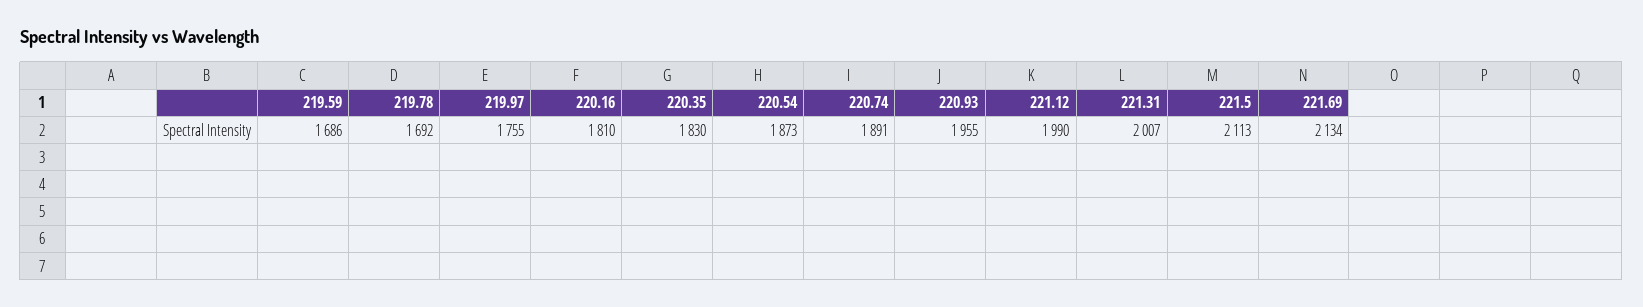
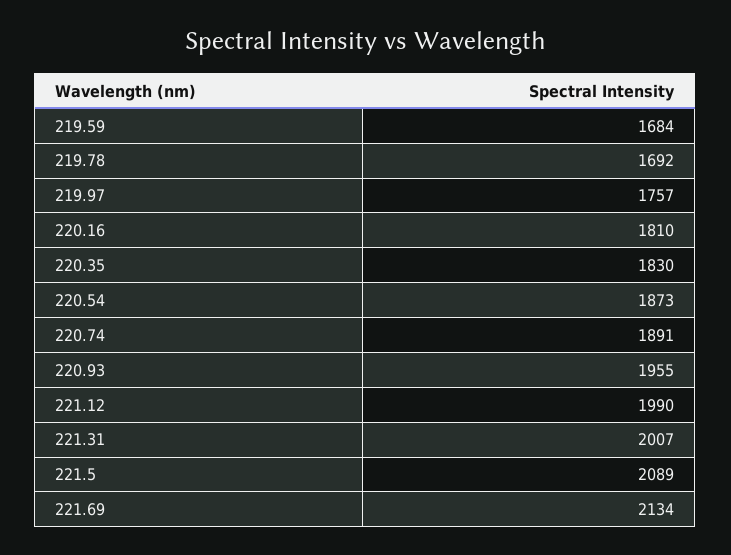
219.59: 1686 -> 1684
219.97: 1755 -> 1757
221.5: 2113 -> 2089

